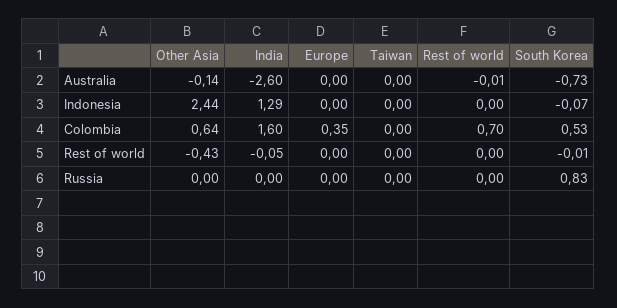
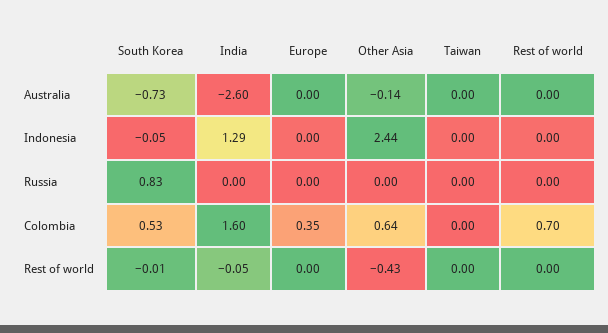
Rest of world, Australia: -0.01 -> 0
South Korea, Indonesia: -0.07 -> -0.05

